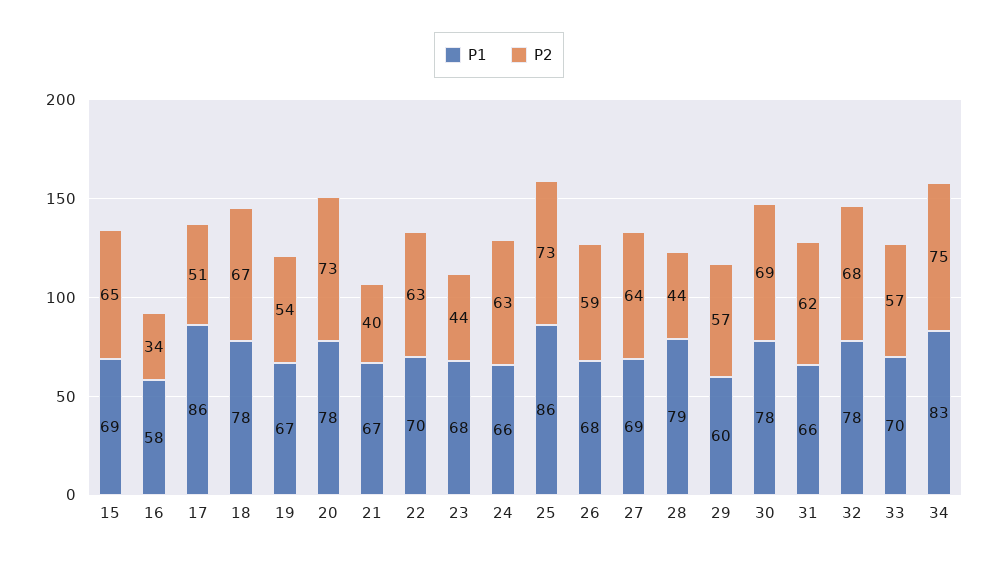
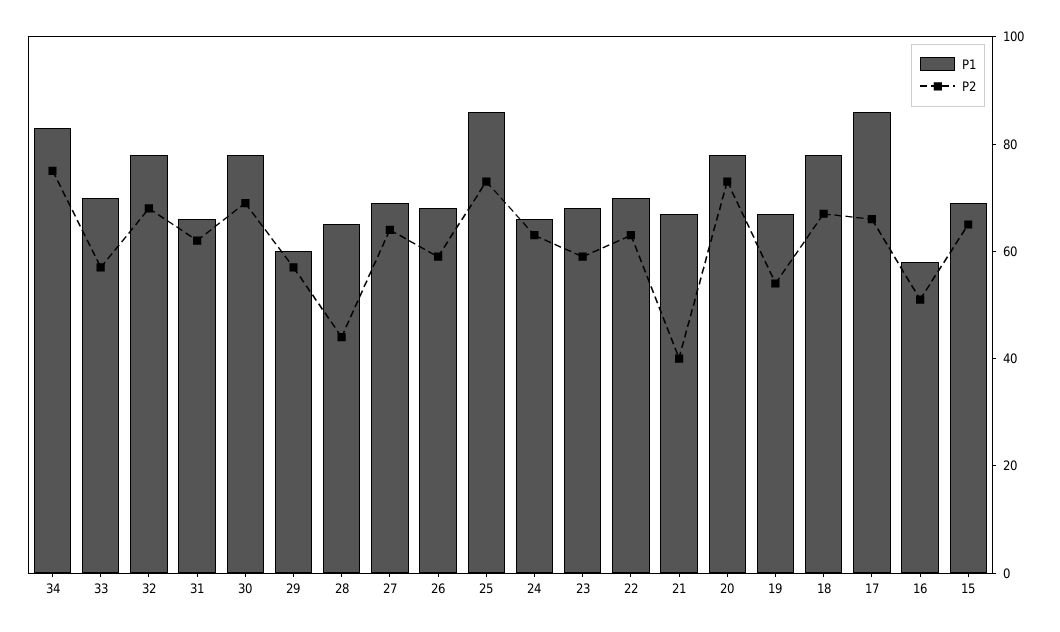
P2, 16: 34 -> 50
P2, 17: 51 -> 65
P2, 23: 44 -> 60
P1, 28: 79 -> 65

